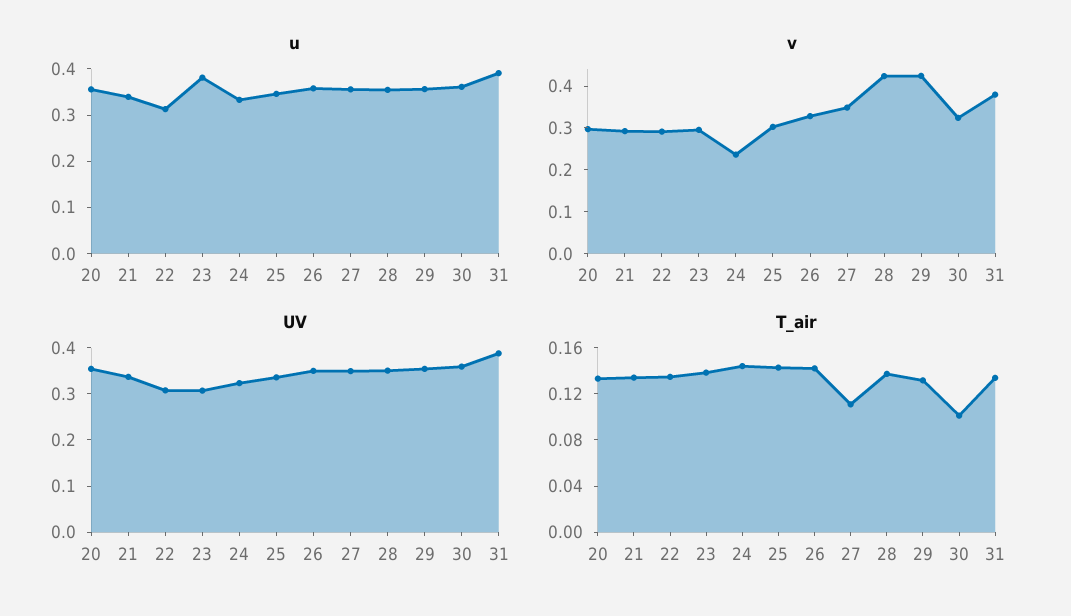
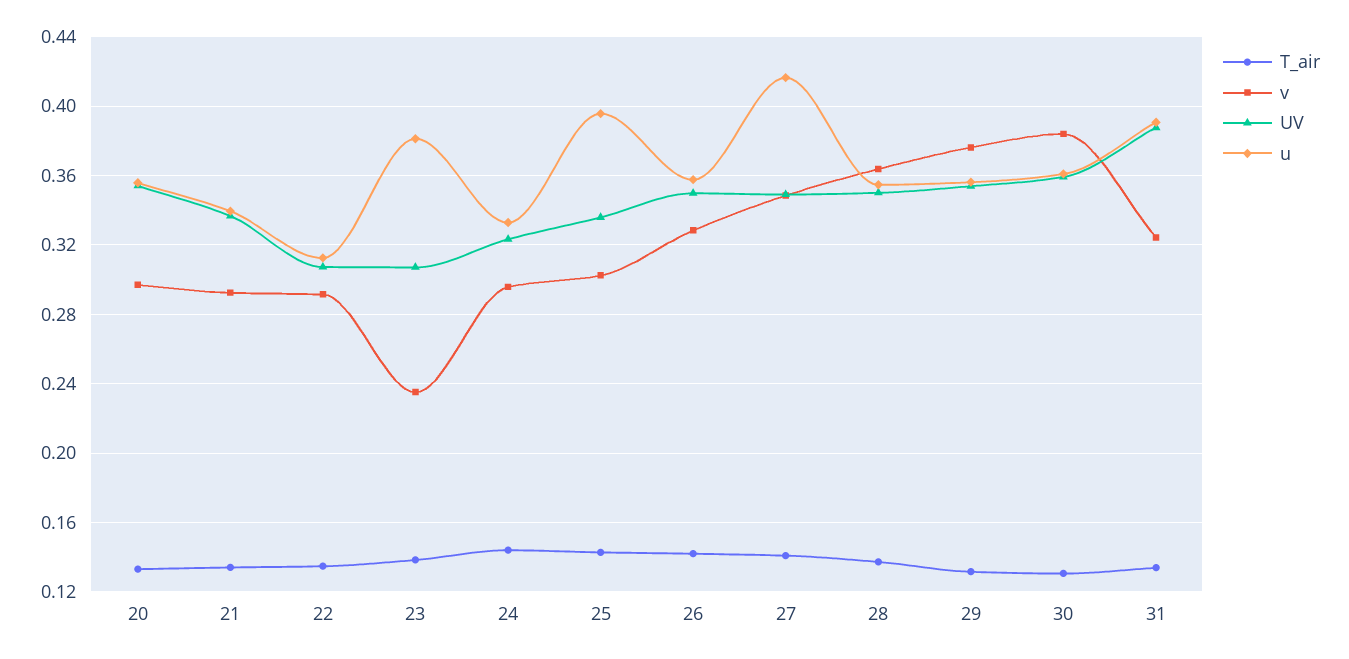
u, 25: 0.34 -> 0.395
u, 27: 0.36 -> 0.415
v, 23: 0.3 -> 0.235
v, 24: 0.24 -> 0.295
v, 28: 0.42 -> 0.365
v, 29: 0.42 -> 0.375
v, 30: 0.32 -> 0.385
v, 31: 0.38 -> 0.325
T_air, 27: 0.11 -> 0.14
T_air, 30: 0.1 -> 0.13

